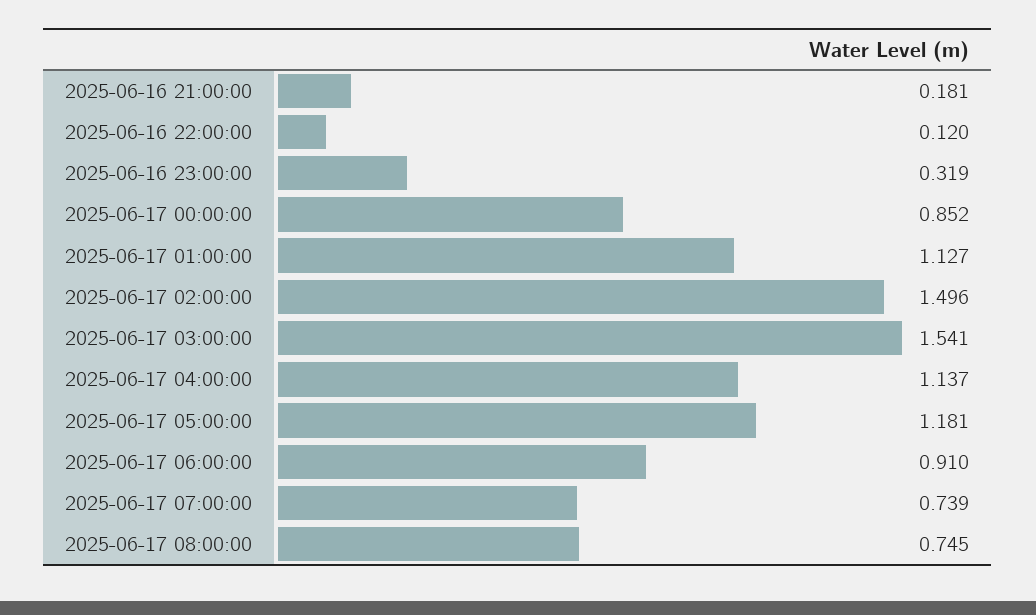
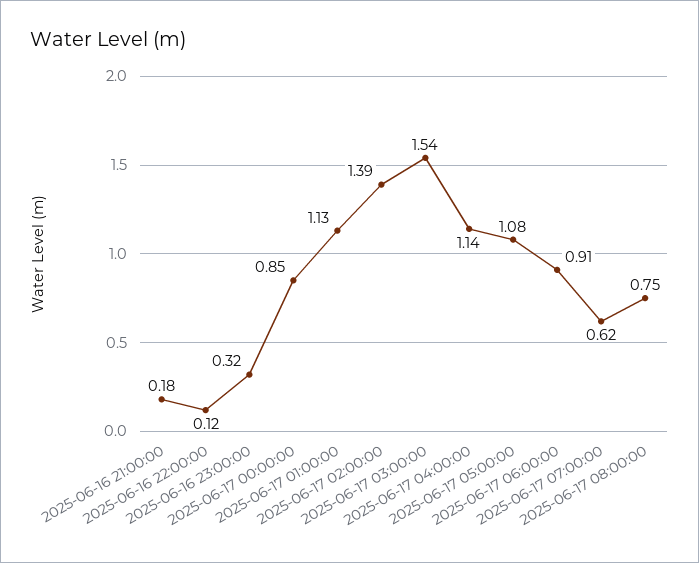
2025-06-17 02:00:00: 1.496 -> 1.39
2025-06-17 05:00:00: 1.181 -> 1.08
2025-06-17 07:00:00: 0.739 -> 0.62

